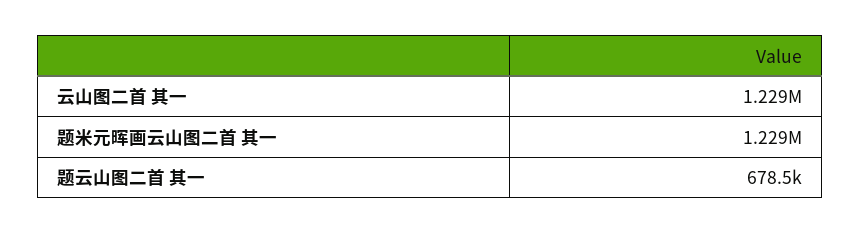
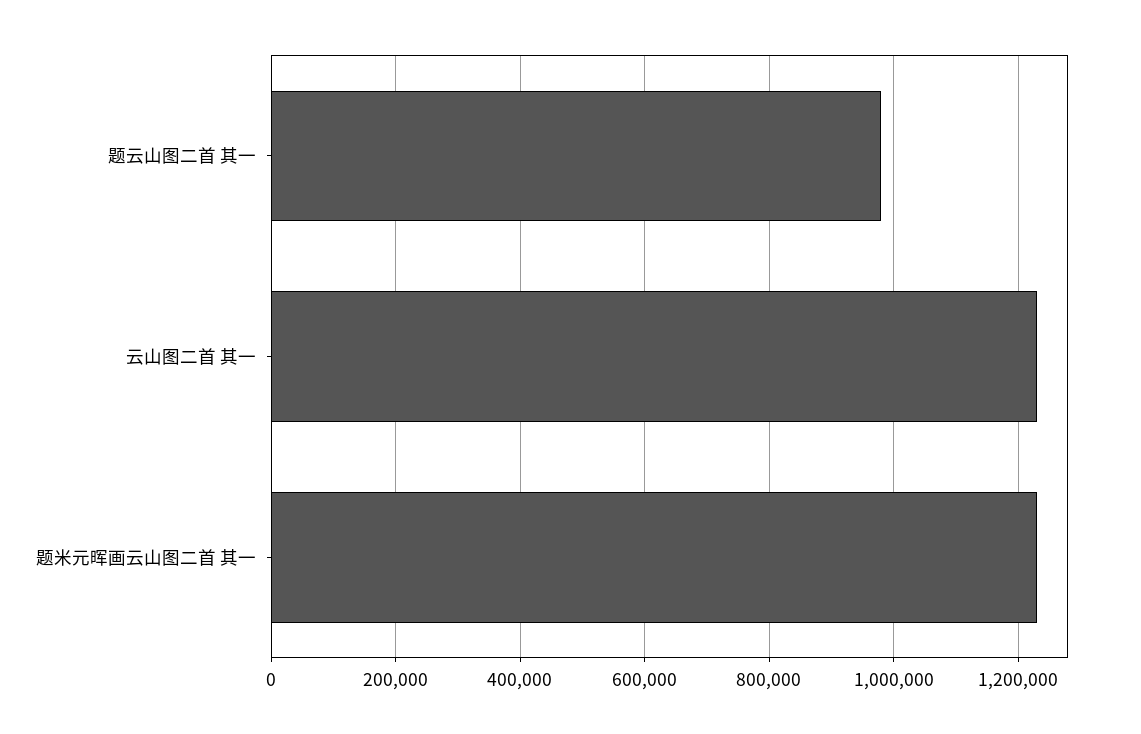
题云山图二首 其一: 678500 -> 980000

